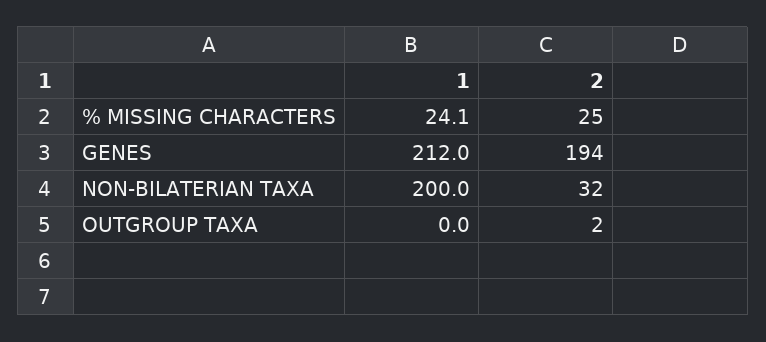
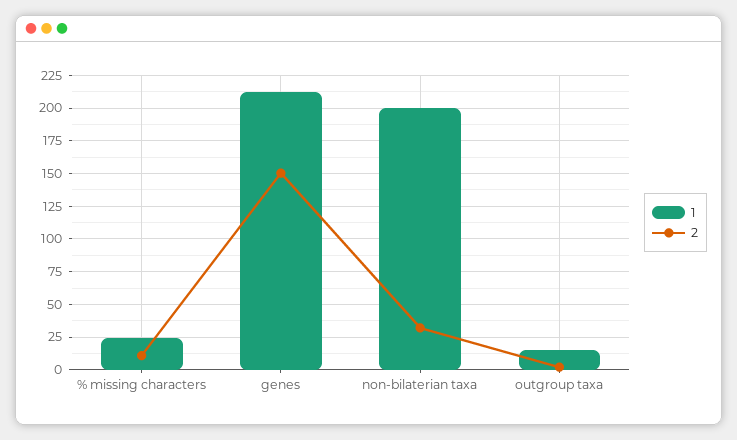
2, % MISSING CHARACTERS: 25 -> 10
2, GENES: 194 -> 150
1, OUTGROUP TAXA: 0 -> 15

